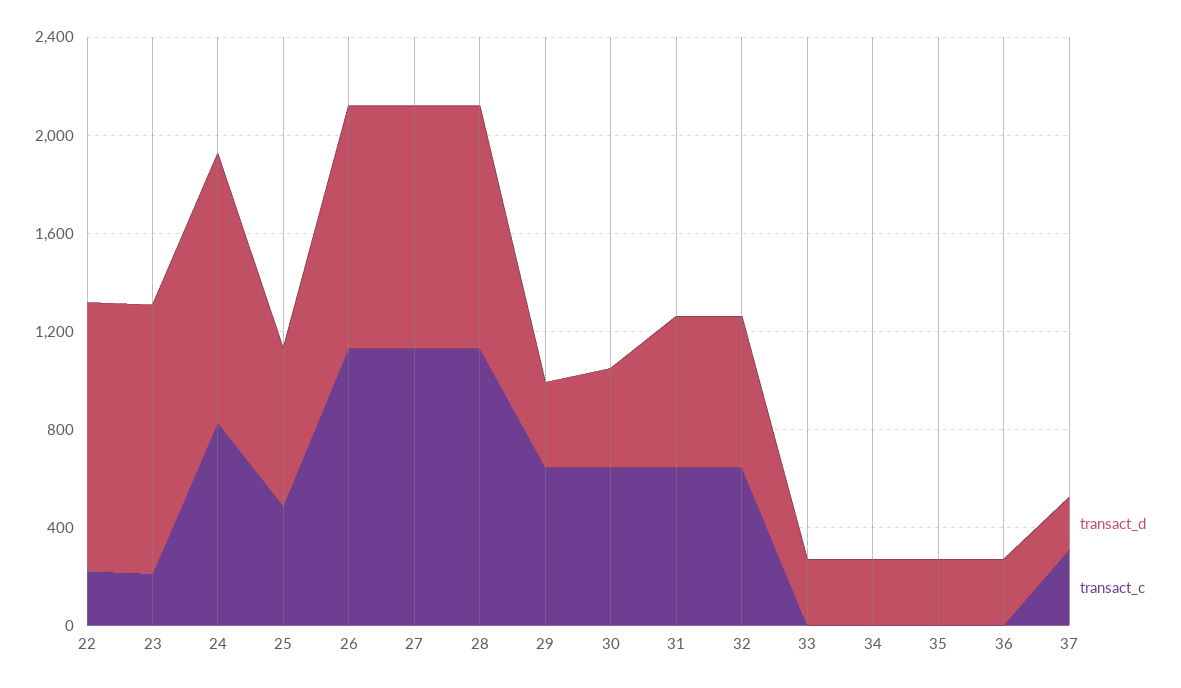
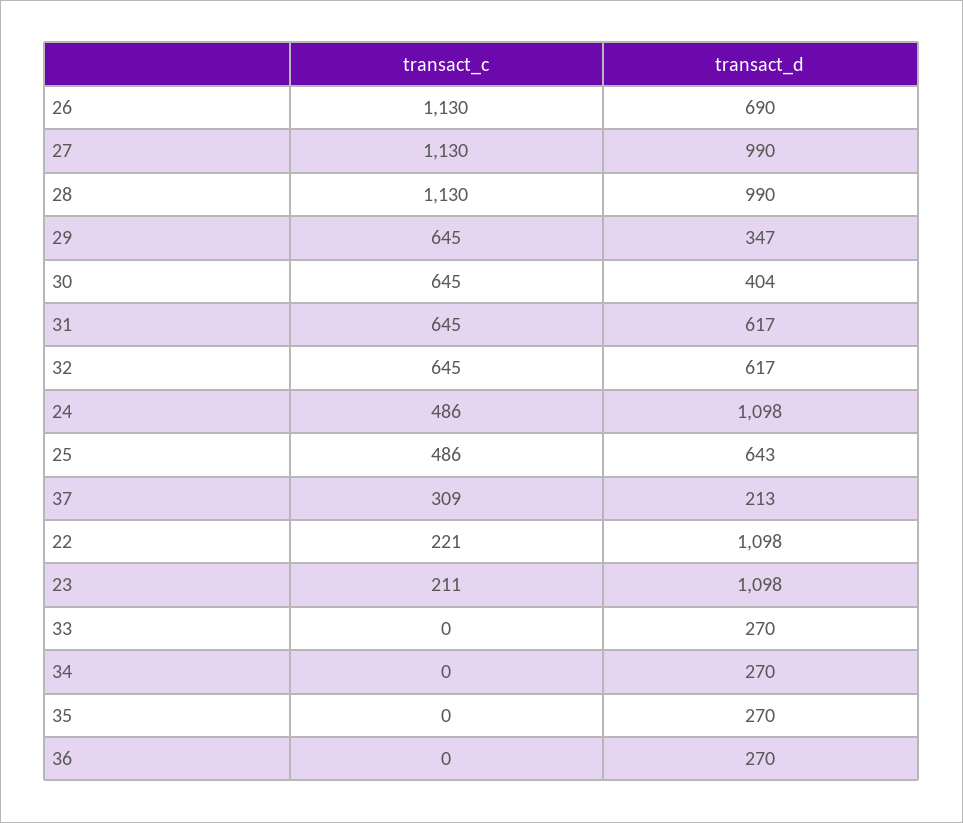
transact_c, 24: 800 -> 486
transact_d, 26: 1000 -> 690

